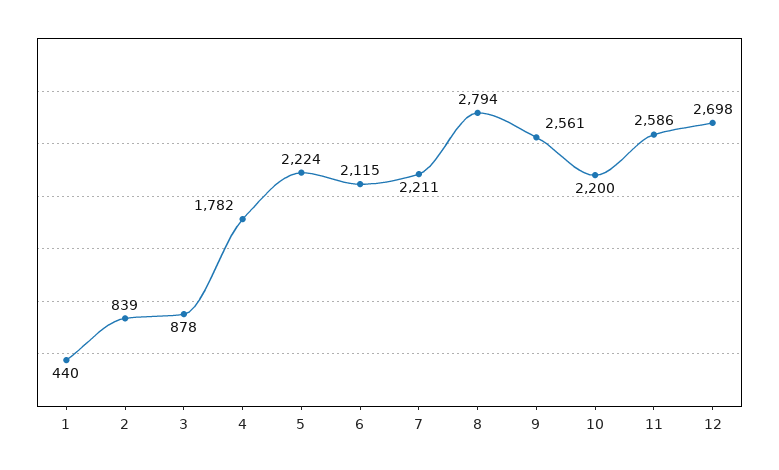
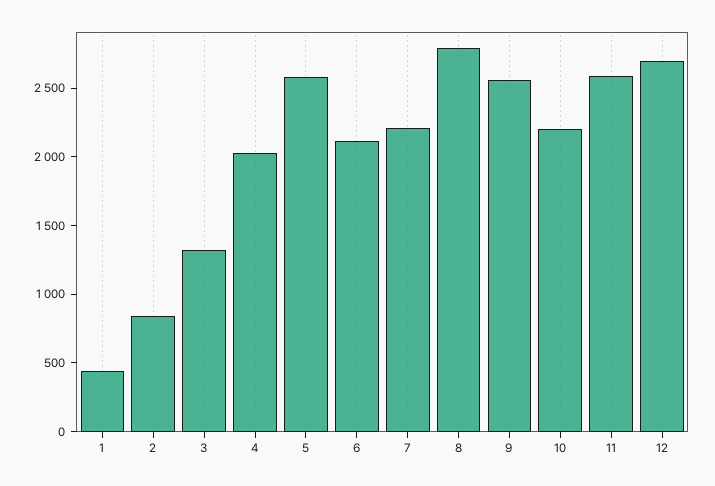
3: 878 -> 1300
4: 1782 -> 2000
5: 2224 -> 2600

